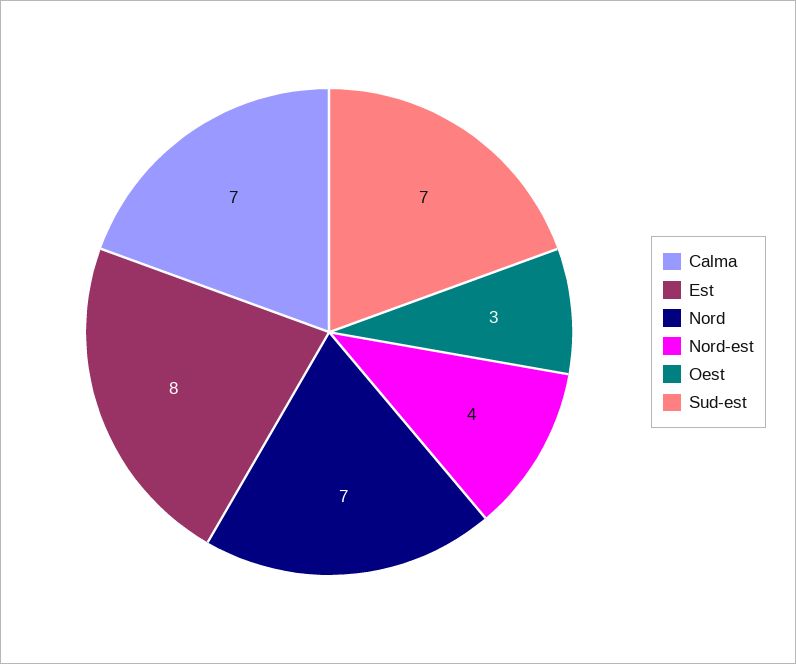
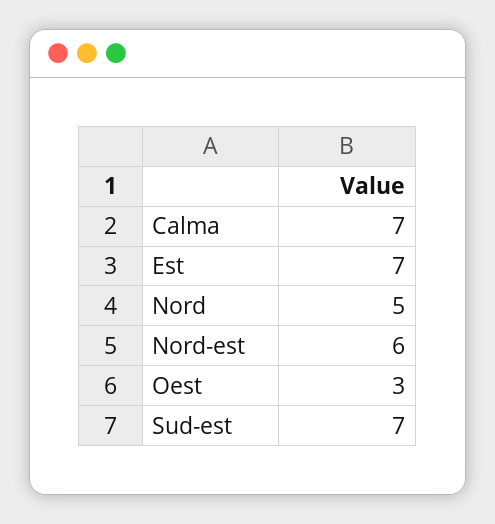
Est: 8 -> 7
Nord: 7 -> 5
Nord-est: 4 -> 6

